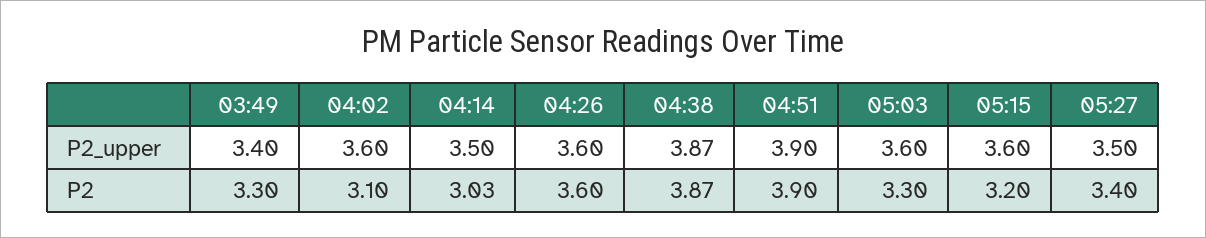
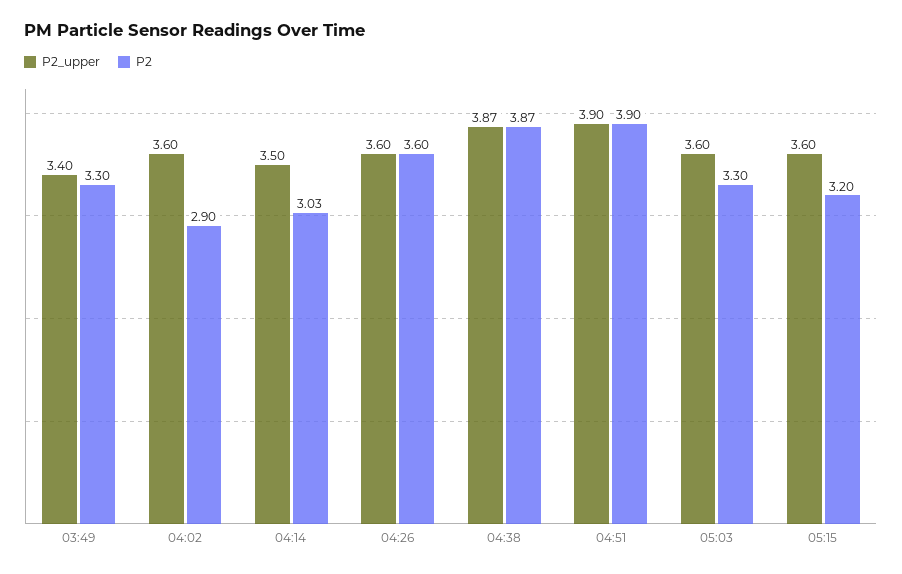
P2_upper, 05:27: 3.5 -> none
P2, 04:02: 3.1 -> 2.9
P2, 05:27: 3.4 -> none

